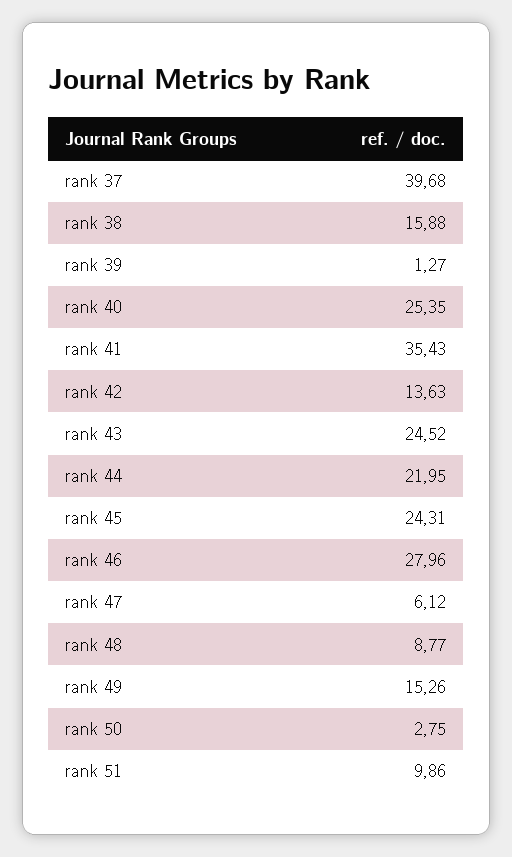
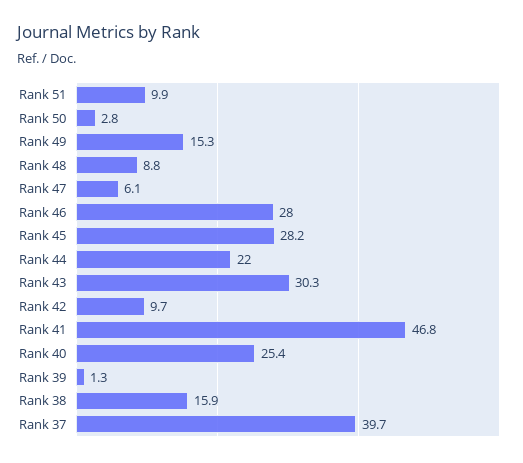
rank 41: 35.43 -> 46.8
rank 42: 13.63 -> 9.7
rank 43: 24.52 -> 30.3
rank 45: 24.31 -> 28.2

